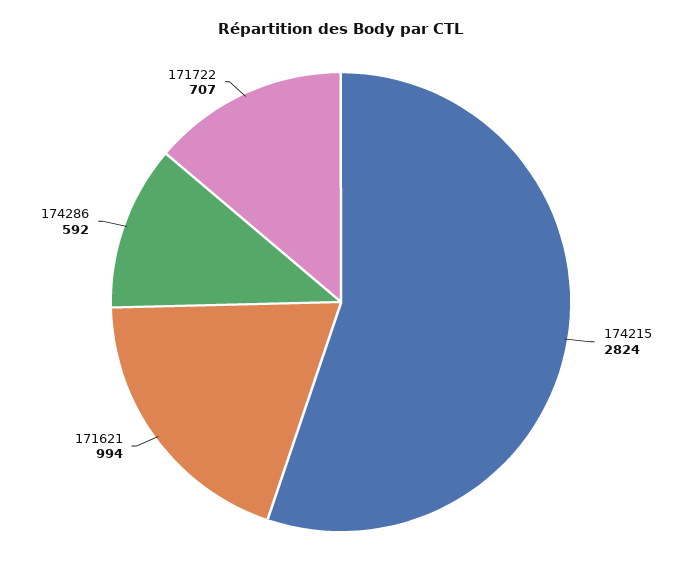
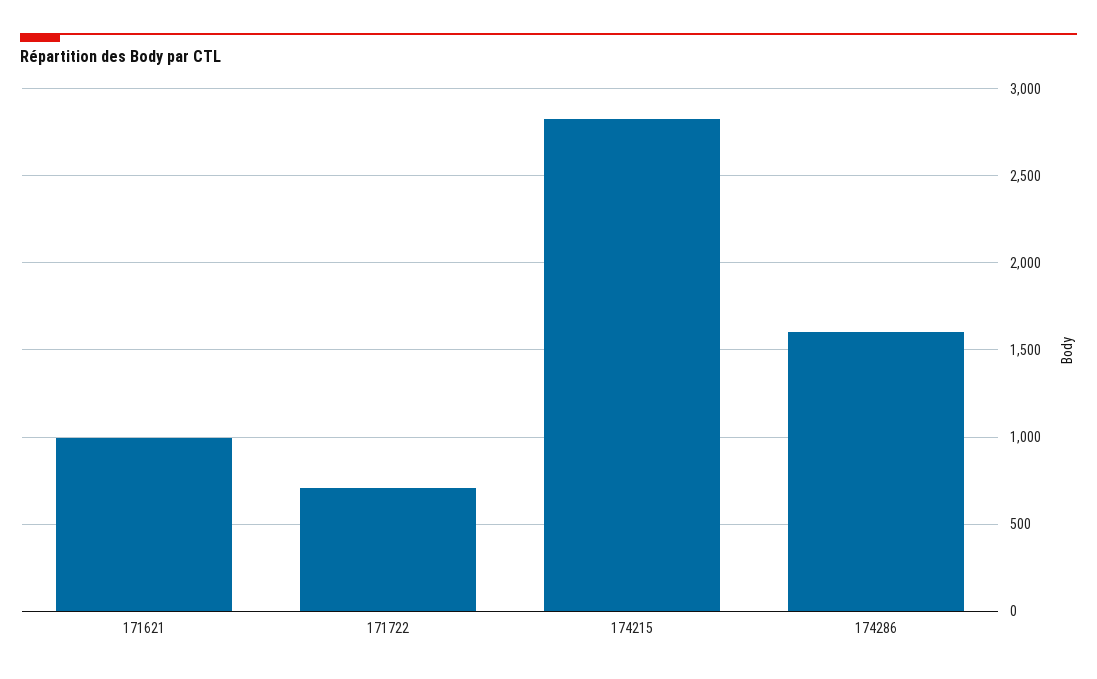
174286: 592 -> 1600

